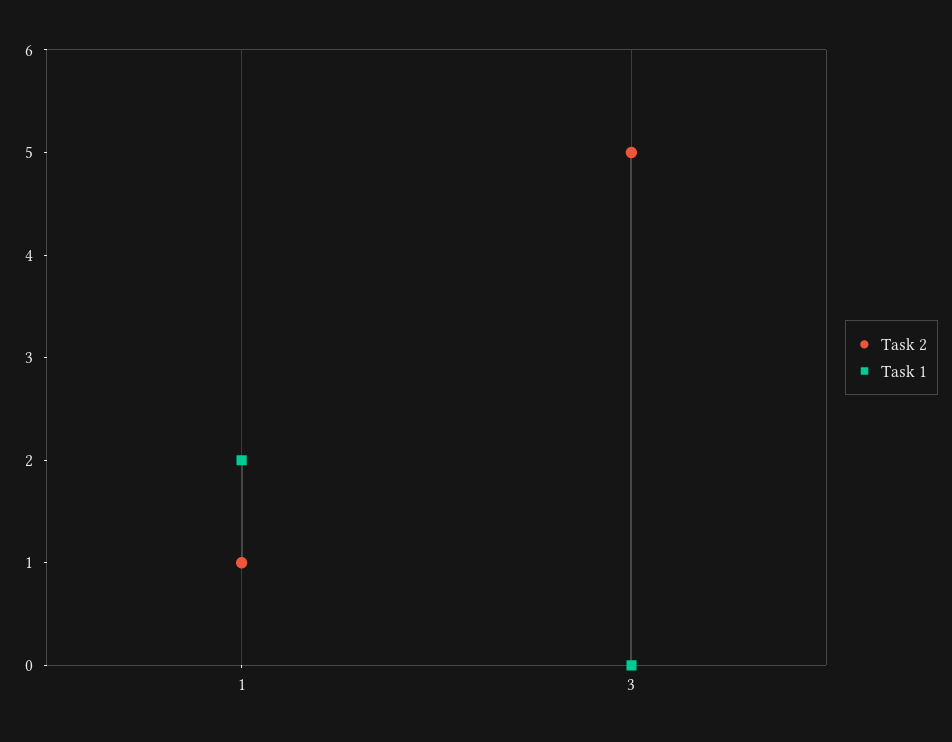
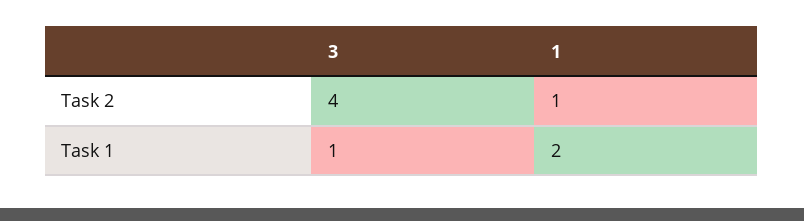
Task 2, 3: 5 -> 4
Task 1, 3: 0 -> 1

